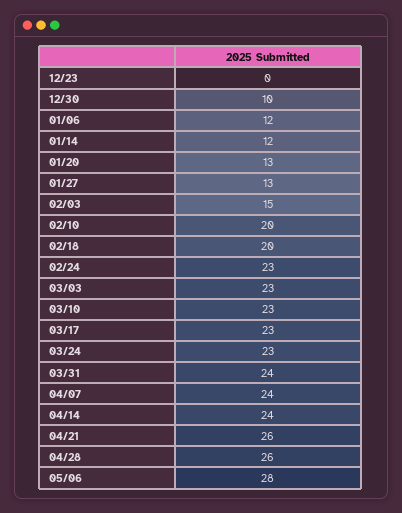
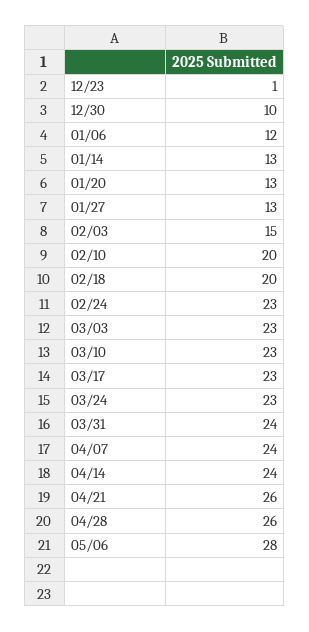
12/23: 0 -> 1
01/14: 12 -> 13

